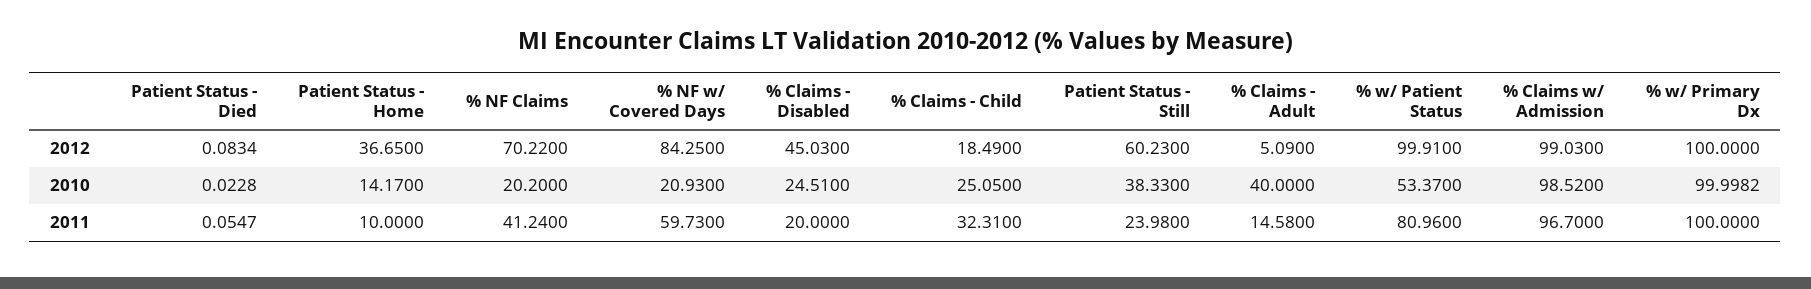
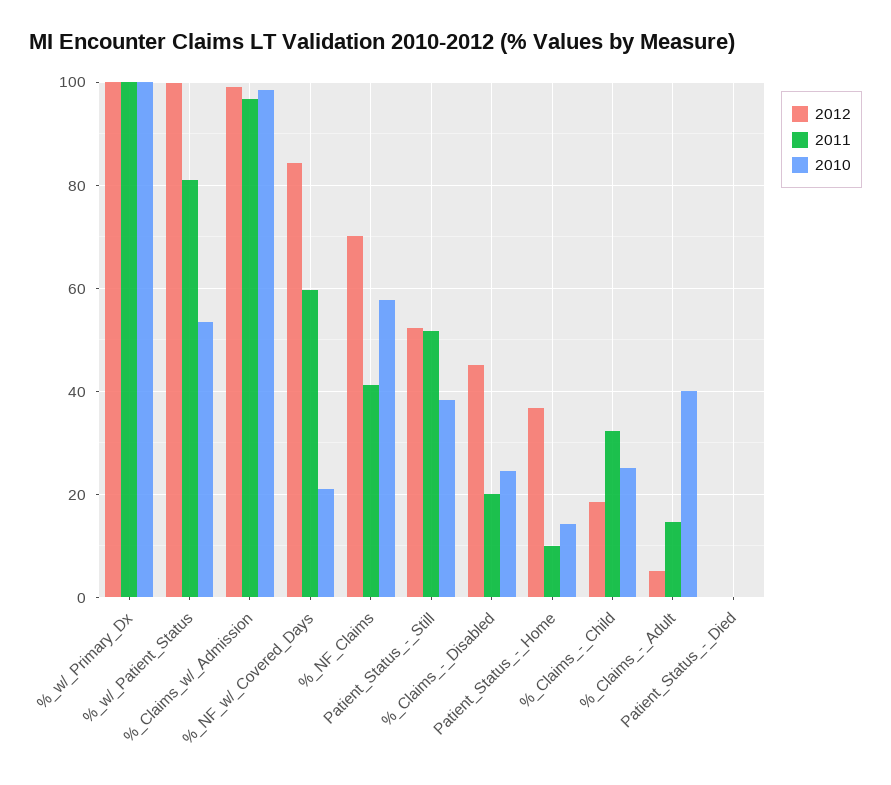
2012, Patient Status - Still: 60.23 -> 52
2010, % NF Claims: 20.2 -> 58
2011, Patient Status - Still: 23.98 -> 52

